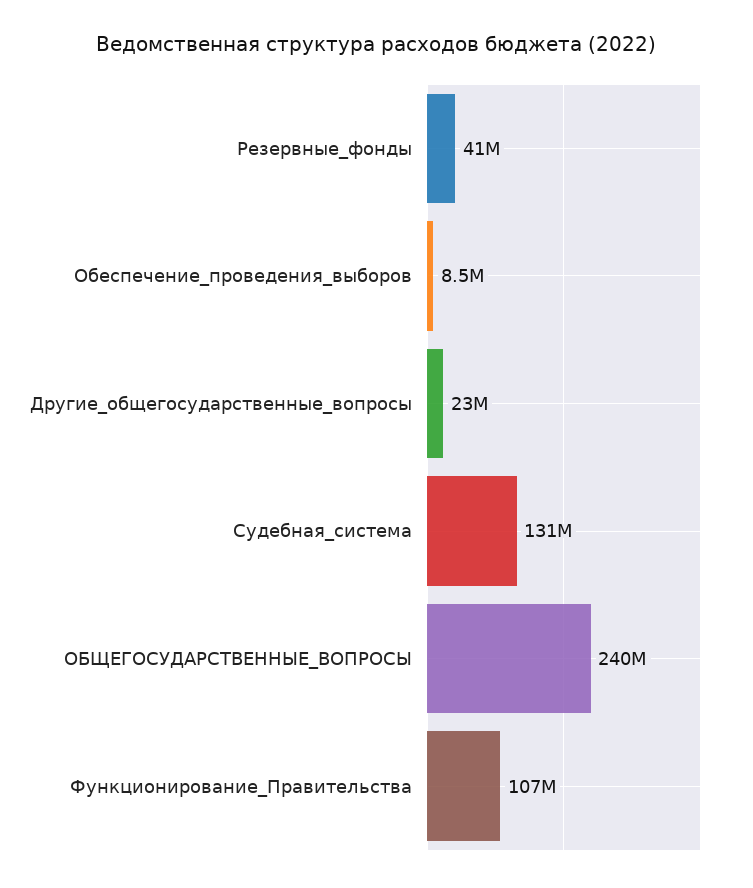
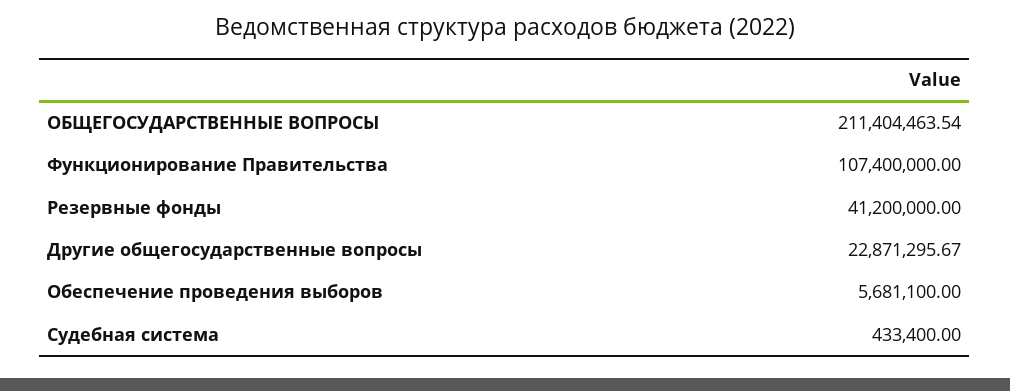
Обеспечение_проведения_выборов: 8500000 -> 5681100
Судебная_система: 131000000 -> 433400
ОБЩЕГОСУДАРСТВЕННЫЕ_ВОПРОСЫ: 240000000 -> 211404463.54

